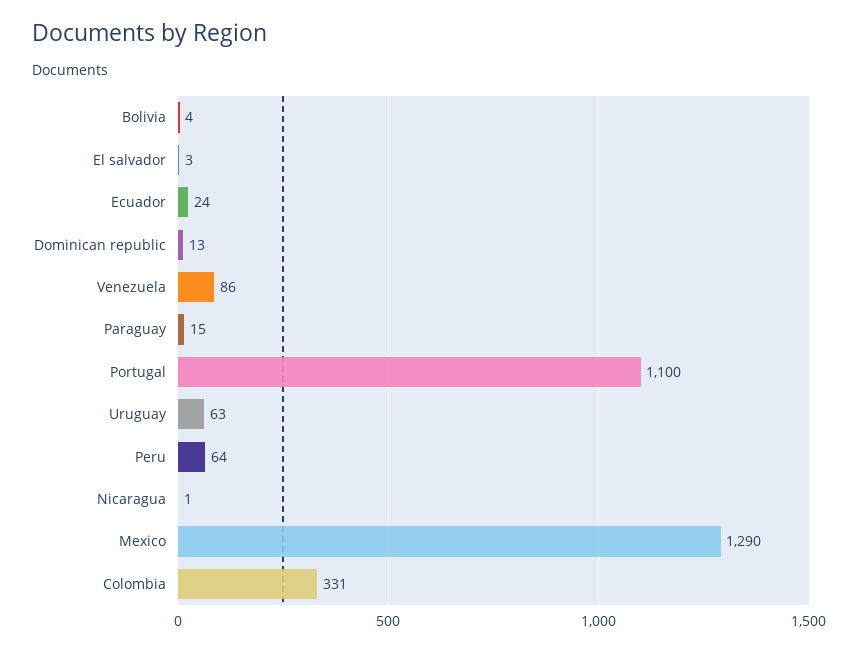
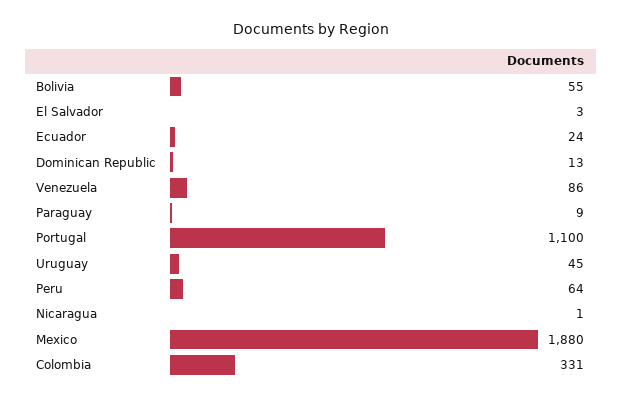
Bolivia: 4 -> 55
Paraguay: 15 -> 9
Uruguay: 63 -> 45
Mexico: 1290 -> 1880

